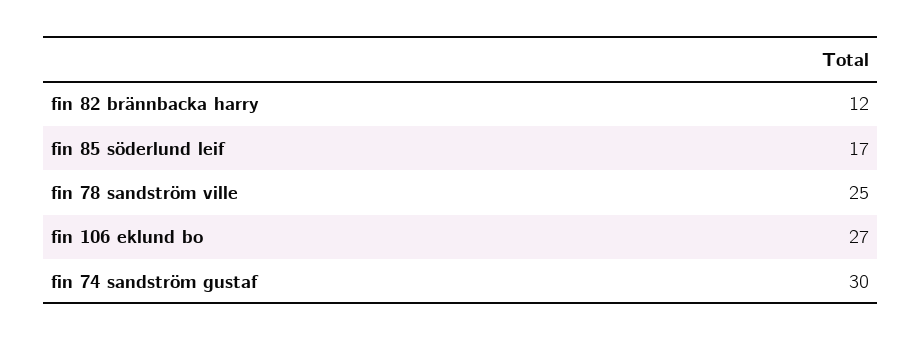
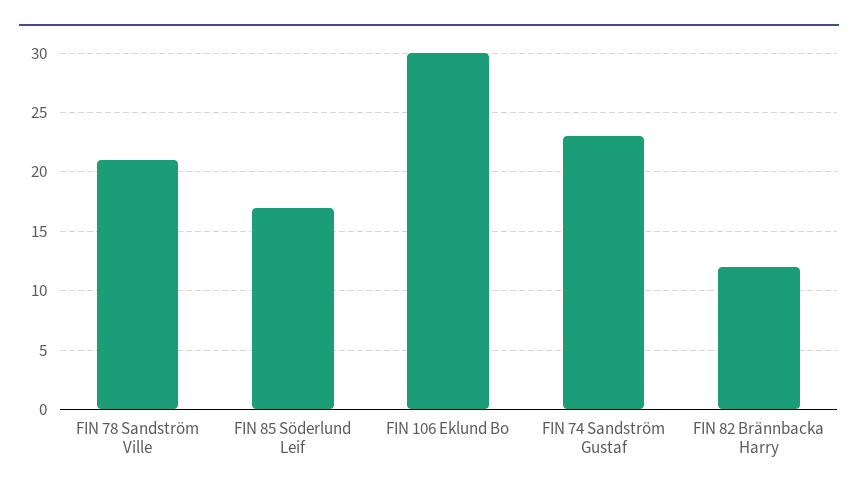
fin 78 sandström ville: 25 -> 21
fin 106 eklund bo: 27 -> 30
fin 74 sandström gustaf: 30 -> 23

